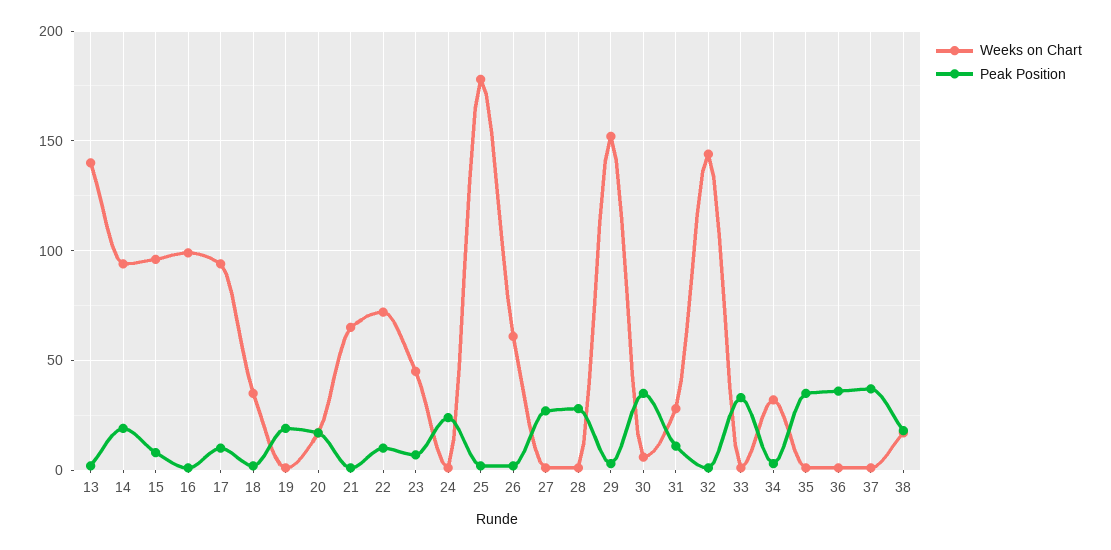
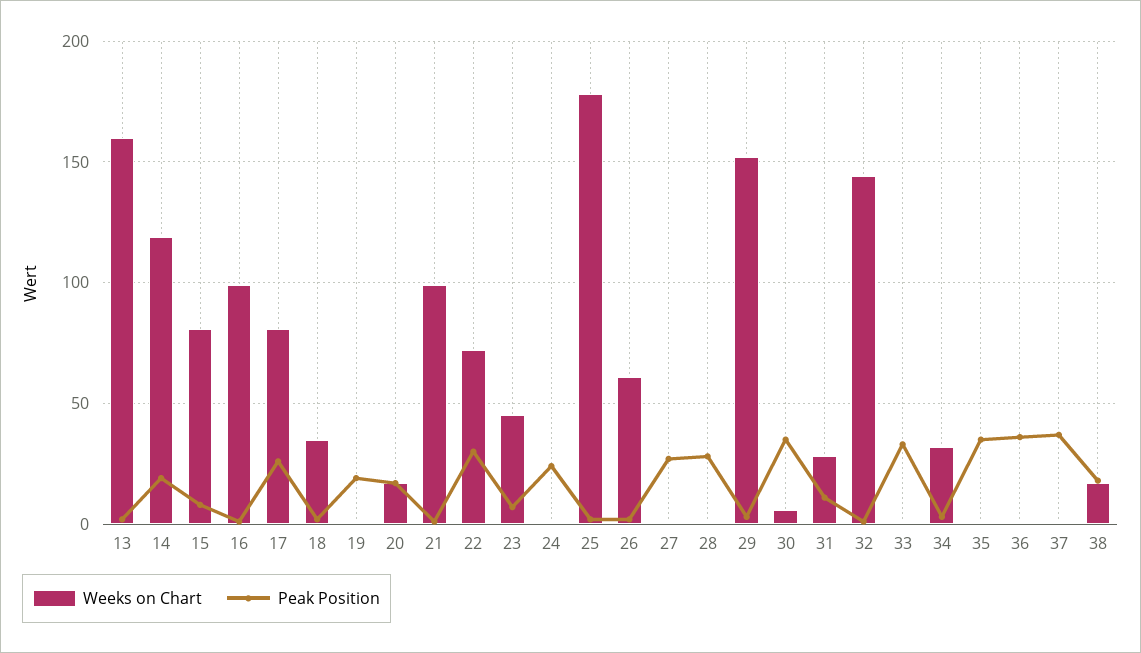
Weeks on Chart, 13: 140 -> 160
Weeks on Chart, 14: 95 -> 120
Weeks on Chart, 15: 95 -> 80
Weeks on Chart, 17: 95 -> 80
Peak Position, 17: 10 -> 25
Weeks on Chart, 21: 65 -> 100
Peak Position, 22: 10 -> 30

